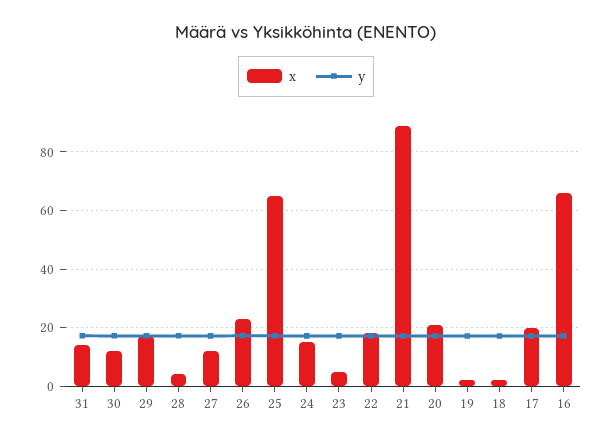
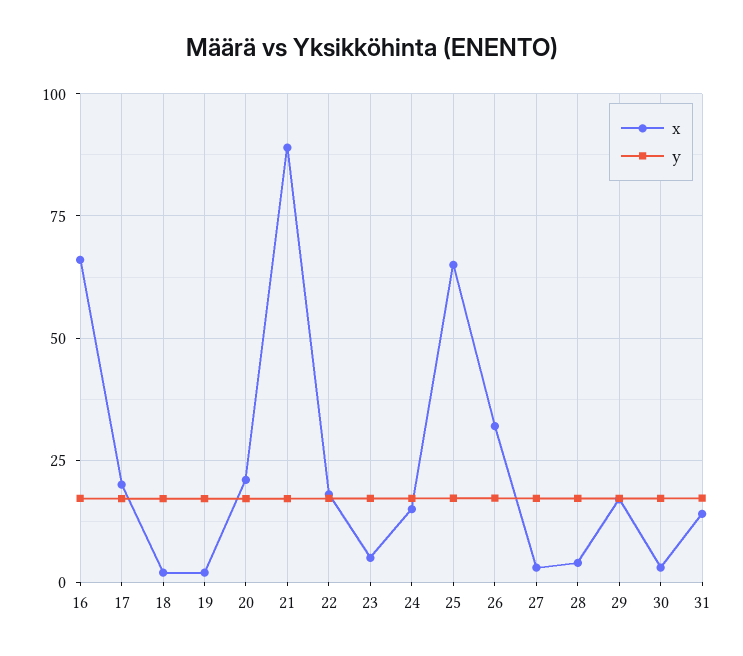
x, 30: 12.5 -> 2.5
x, 27: 12.5 -> 2.5
x, 26: 22.5 -> 32.5

